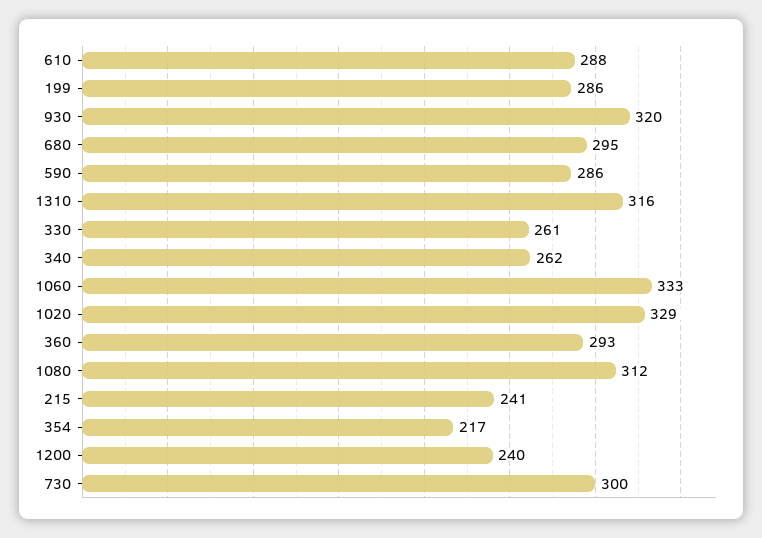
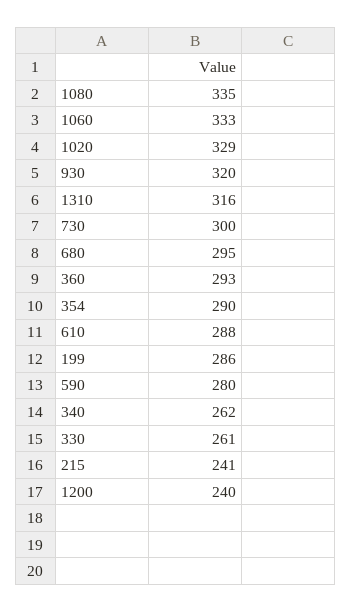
590: 286 -> 280
1080: 312 -> 335
354: 217 -> 290

